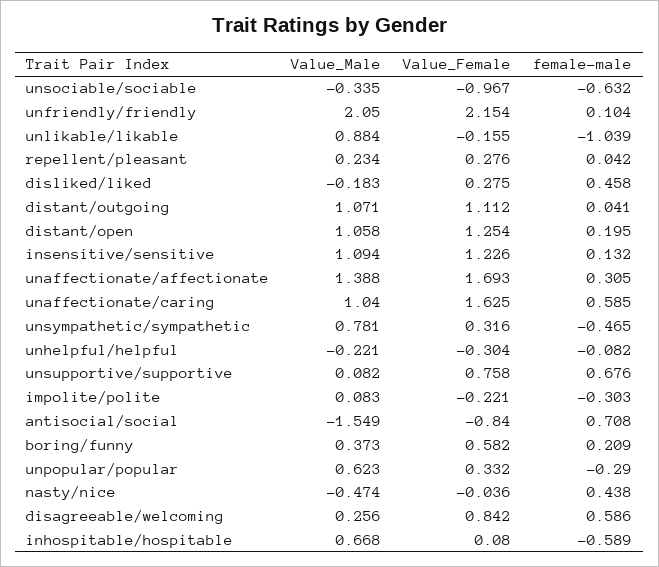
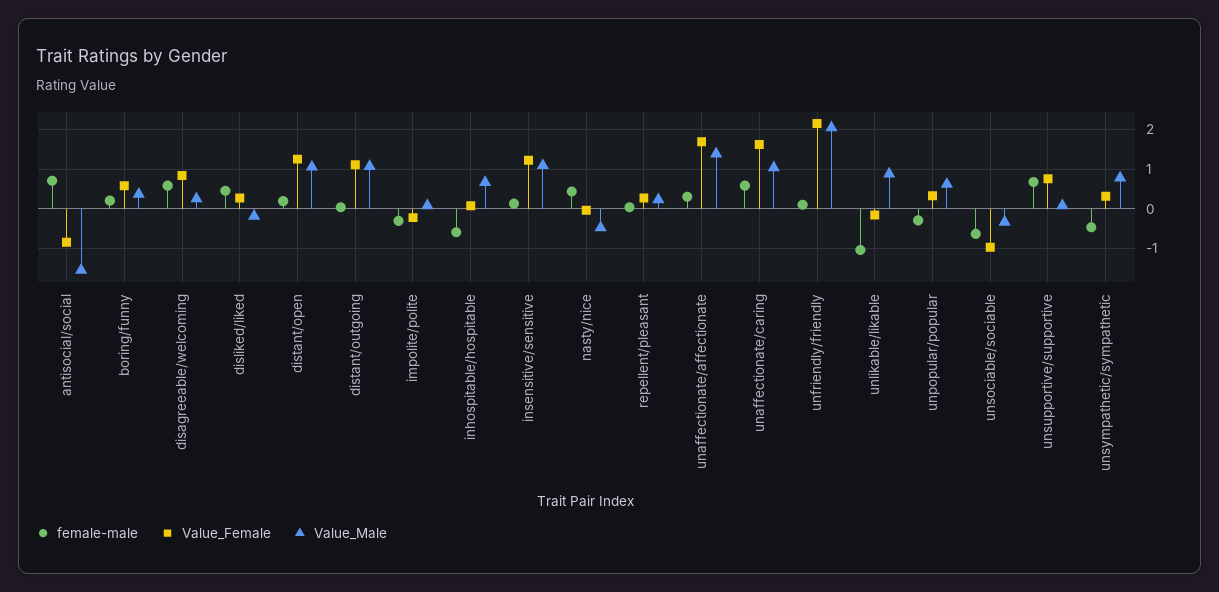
Value_Male, unhelpful/helpful: -0.221 -> none
Value_Female, unhelpful/helpful: -0.304 -> none
female-male, unhelpful/helpful: -0.082 -> none

